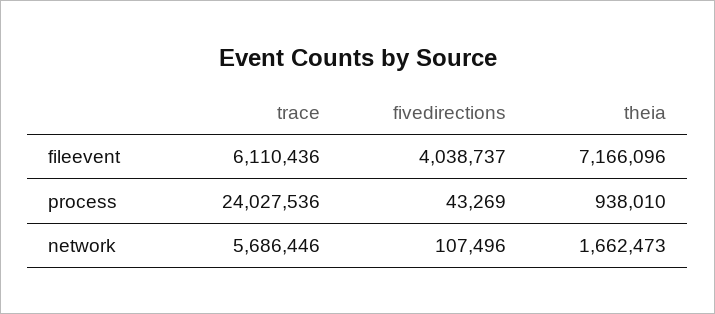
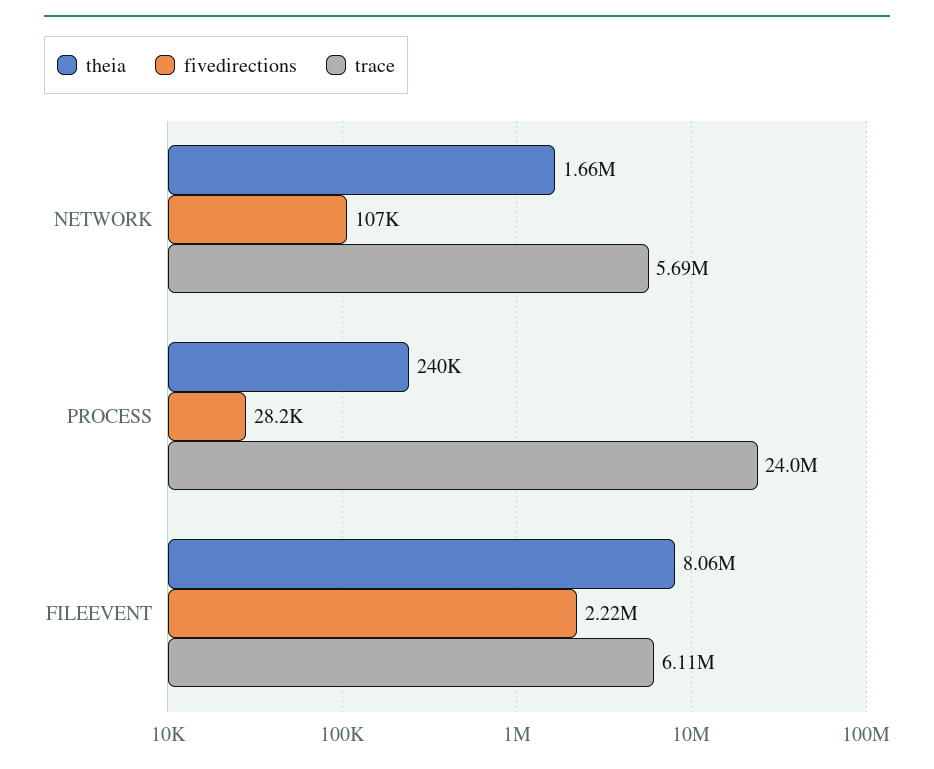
fivedirections, fileevent: 4038737 -> 2220000
theia, fileevent: 7166096 -> 8060000
fivedirections, process: 43269 -> 28200
theia, process: 938010 -> 240000

